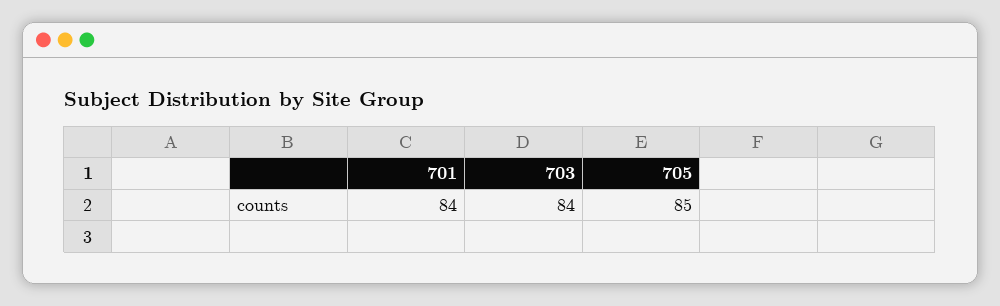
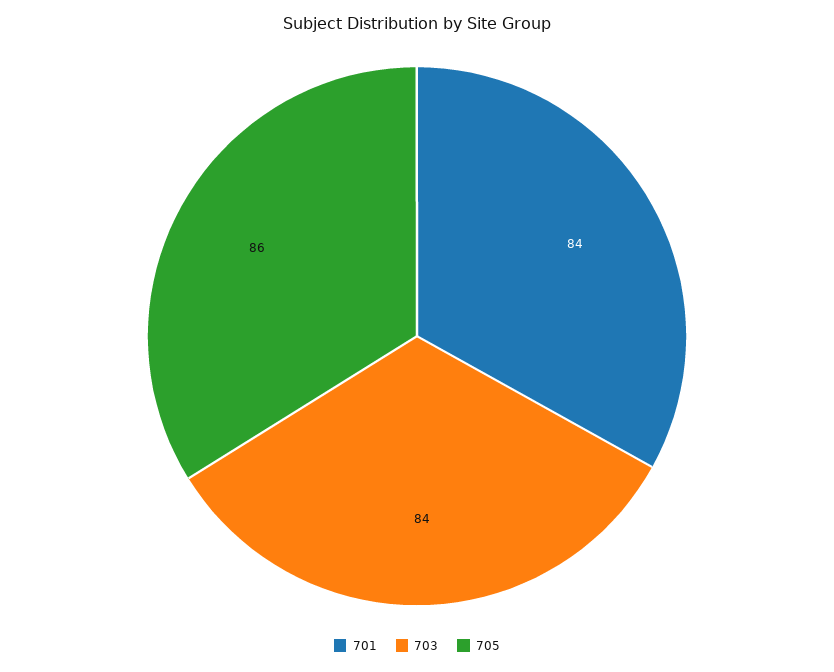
705: 85 -> 86

